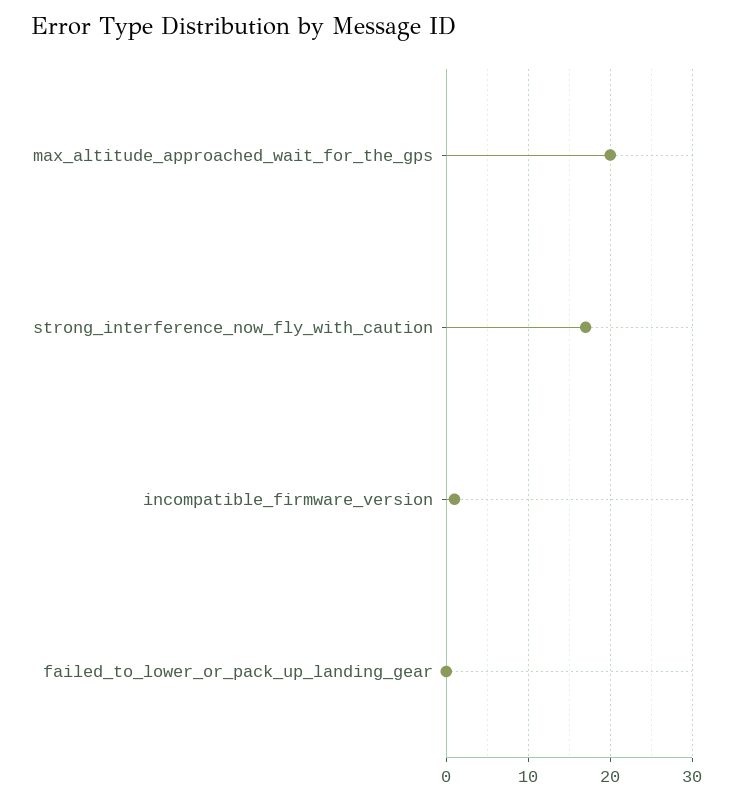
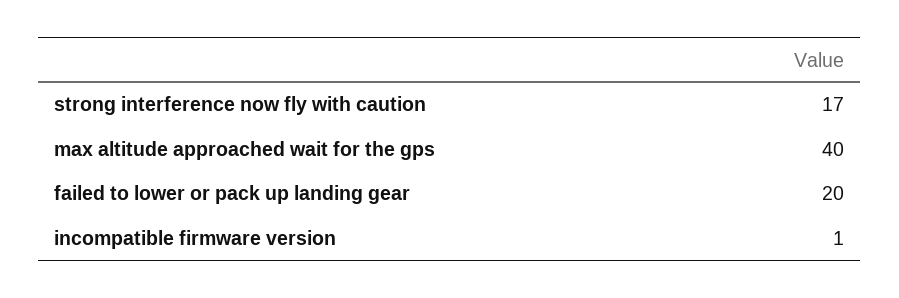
max_altitude_approached_wait_for_the_gps: 20 -> 40
failed_to_lower_or_pack_up_landing_gear: 0 -> 20

